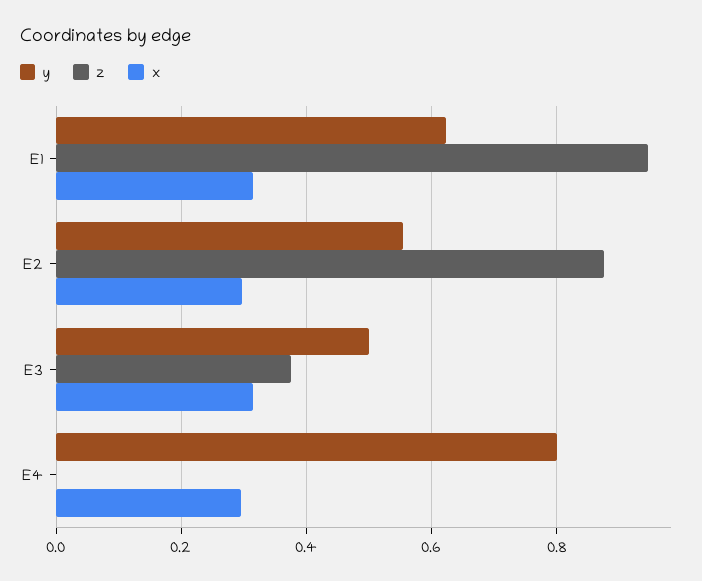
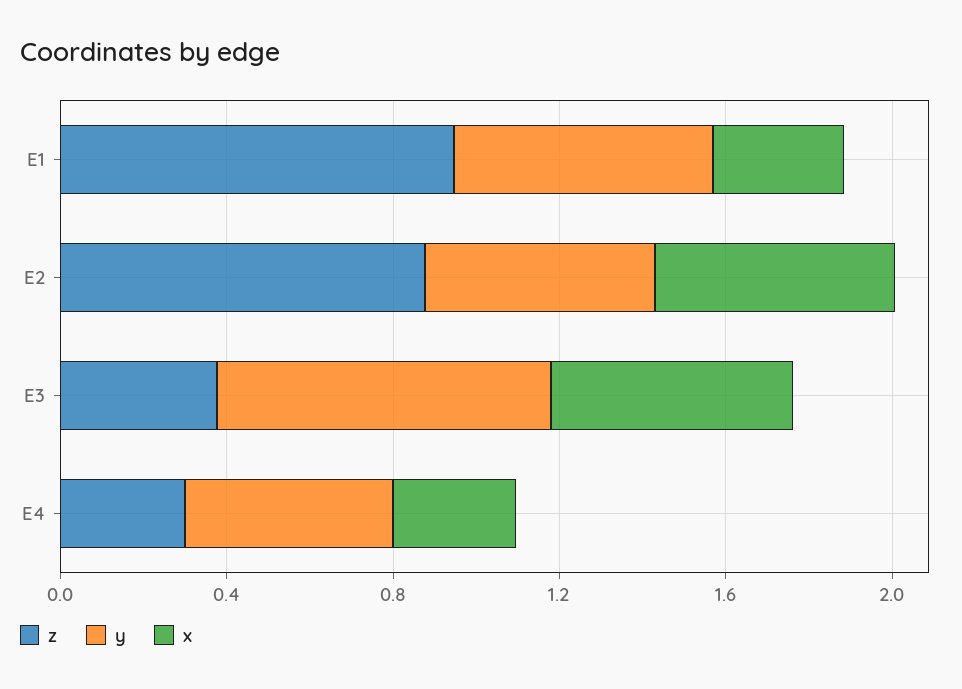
x, E2: 0.3 -> 0.6
y, E3: 0.5 -> 0.8
x, E3: 0.32 -> 0.6
y, E4: 0.8 -> 0.5
z, E4: 0 -> 0.3

